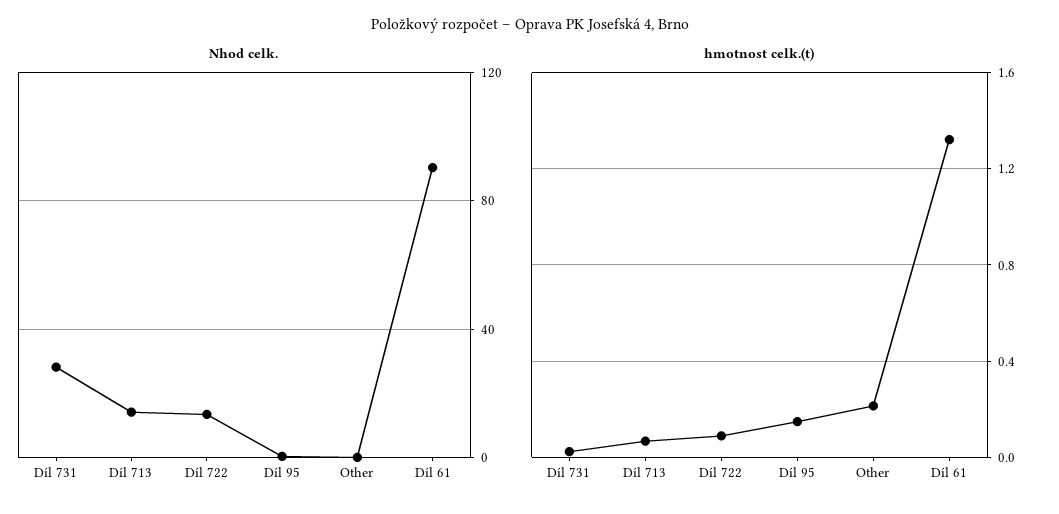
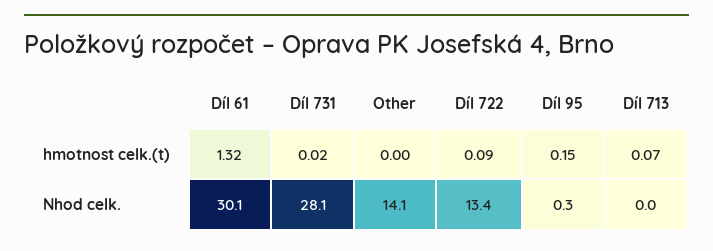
Nhod celk., Díl 713: 15 -> 0
Nhod celk., Other: 0 -> 14.1
Nhod celk., Díl 61: 90 -> 30.1
hmotnost celk.(t), Other: 0.2 -> 0

